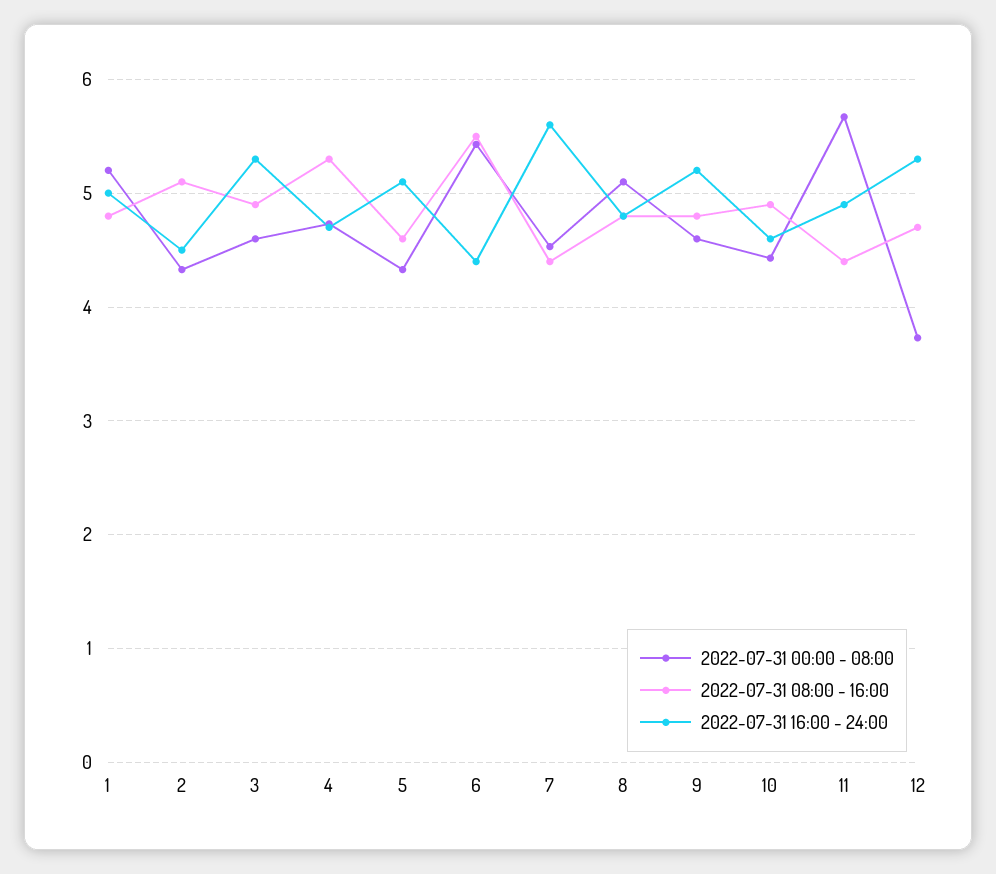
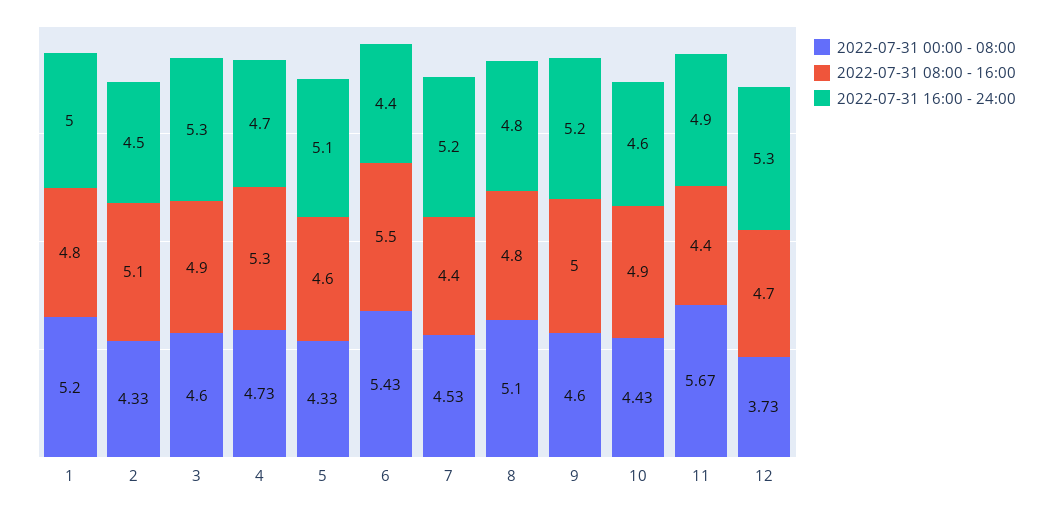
2022-07-31 16:00 - 24:00, 7: 5.6 -> 5.2
2022-07-31 08:00 - 16:00, 9: 4.8 -> 5

